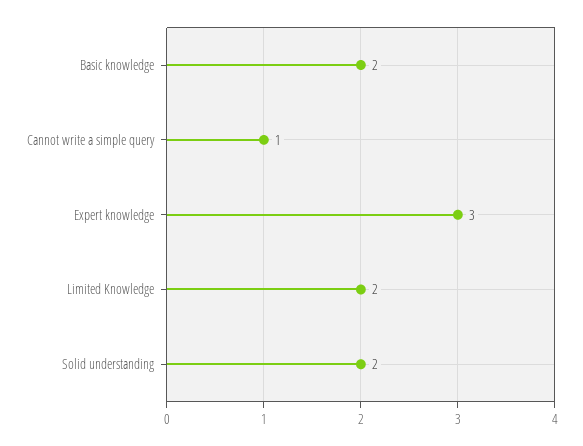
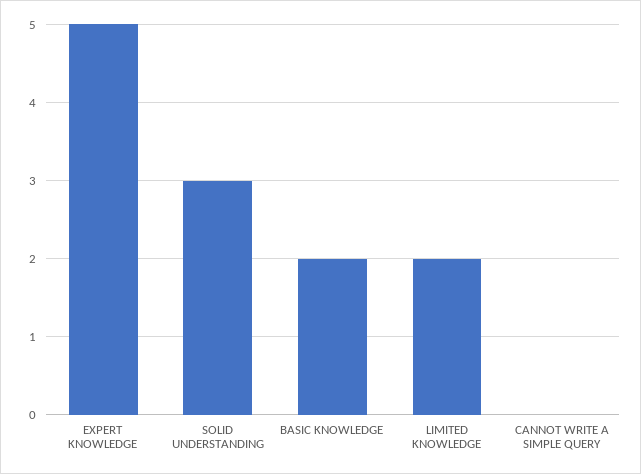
Cannot write a simple query: 1 -> 0
Expert knowledge: 3 -> 5
Solid understanding: 2 -> 3

